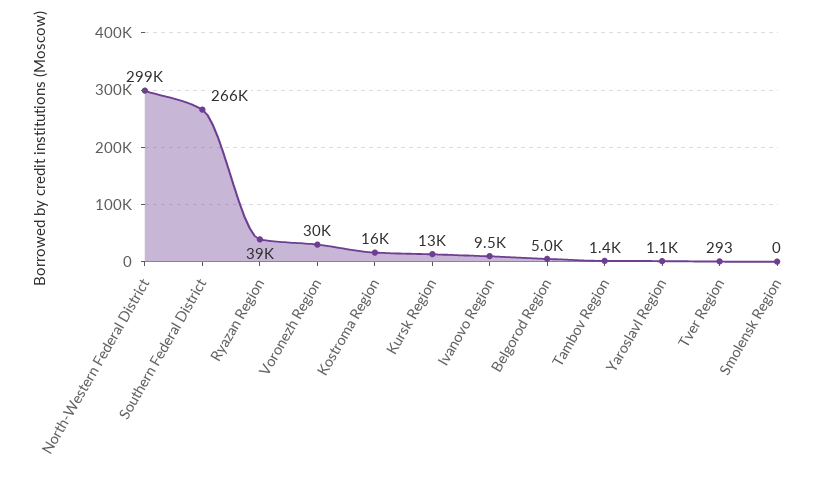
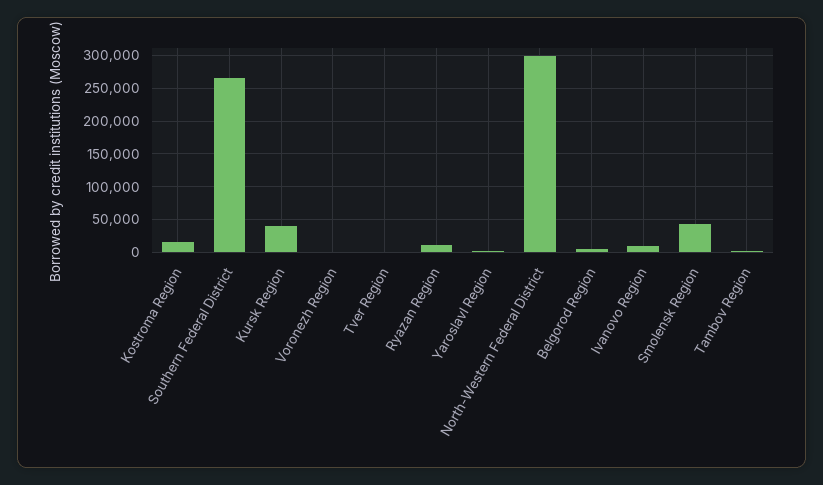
Ryazan Region: 39000 -> 10000
Voronezh Region: 30000 -> 0
Kursk Region: 13000 -> 40000
Smolensk Region: 0 -> 40000

